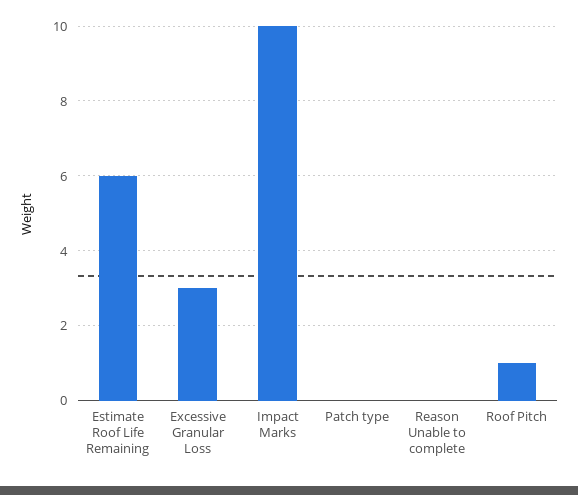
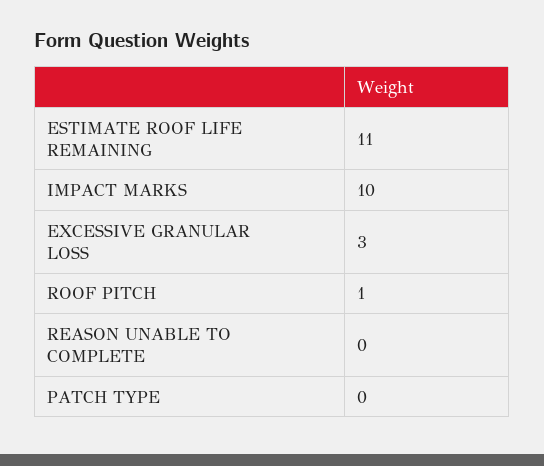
Estimate Roof Life Remaining: 6 -> 11

